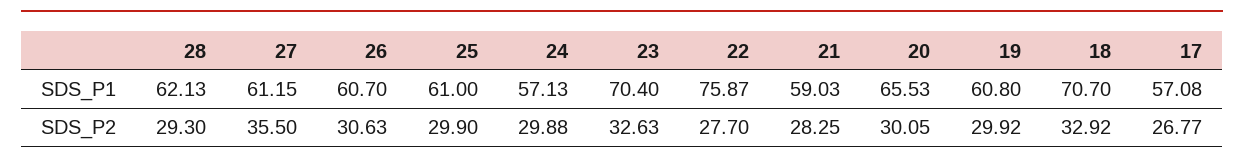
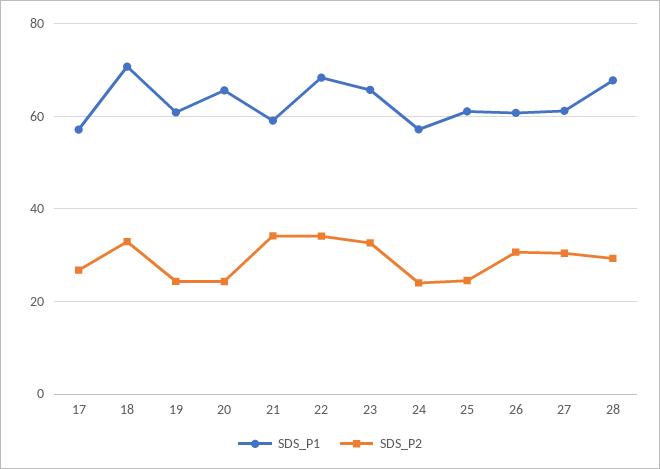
SDS_P1, 28: 62.13 -> 68
SDS_P1, 23: 70.4 -> 66
SDS_P1, 22: 75.87 -> 68
SDS_P2, 27: 35.5 -> 30
SDS_P2, 25: 29.9 -> 24
SDS_P2, 24: 29.88 -> 24
SDS_P2, 22: 27.7 -> 34
SDS_P2, 21: 28.25 -> 34
SDS_P2, 20: 30.05 -> 24
SDS_P2, 19: 29.92 -> 24

